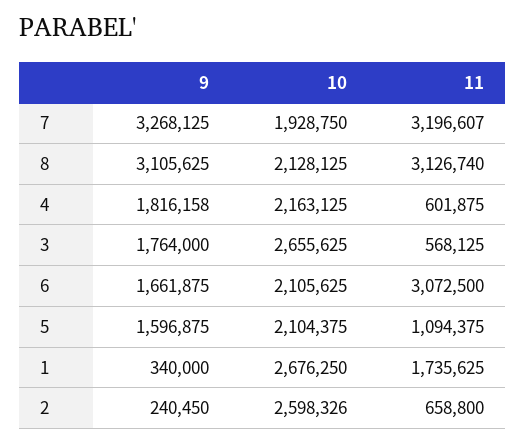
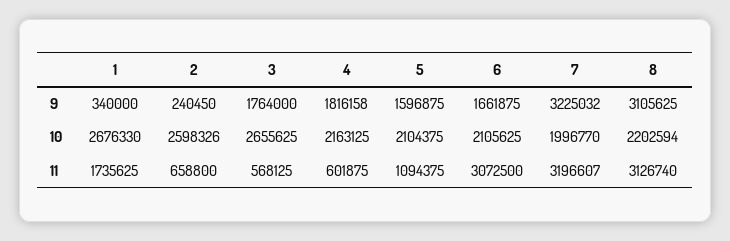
9, 7: 3268125 -> 3225032
10, 7: 1928750 -> 1996770
10, 8: 2128125 -> 2202594
10, 1: 2676250 -> 2676330

